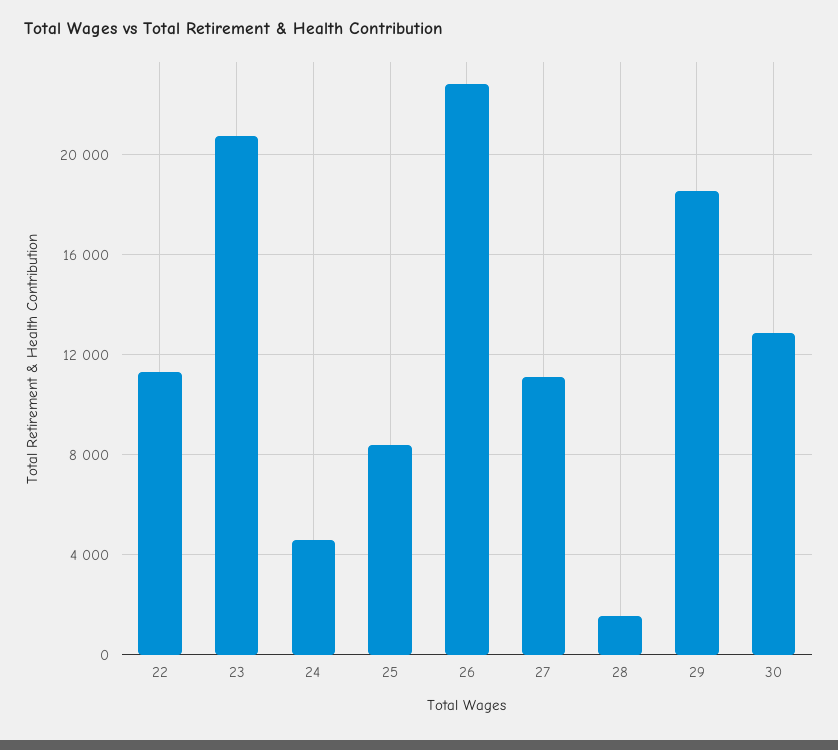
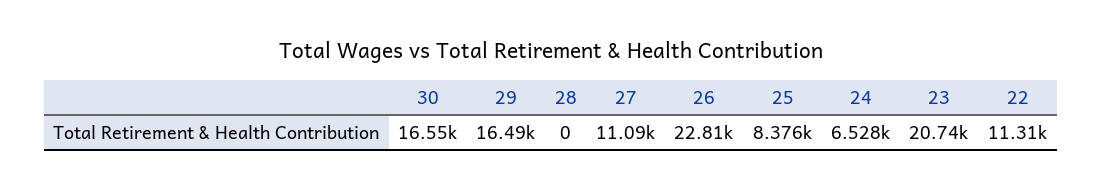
24: 4500 -> 6528
28: 1500 -> 0
29: 18500 -> 16490
30: 13000 -> 16550

